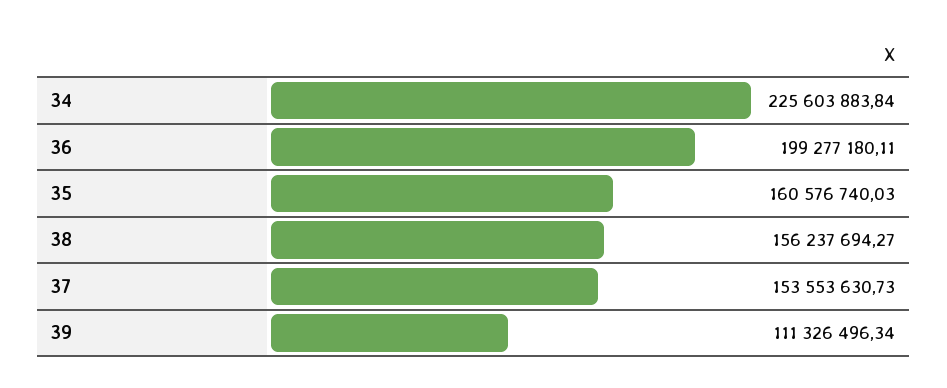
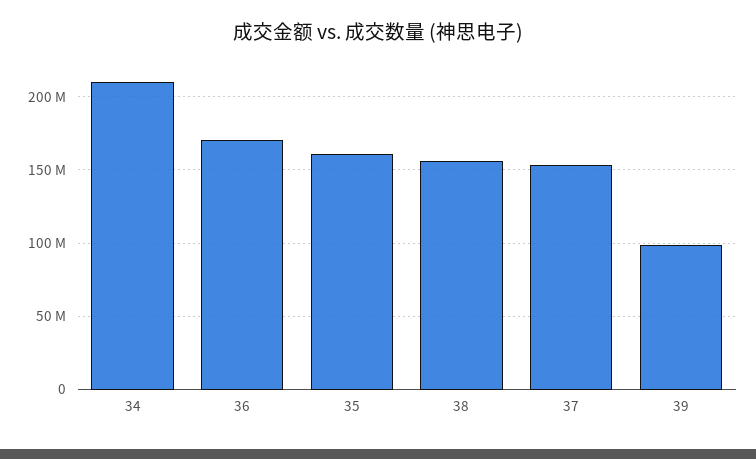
34: 225603883.84 -> 210000000
36: 199277180.11 -> 170000000
39: 111326496.34 -> 100000000

